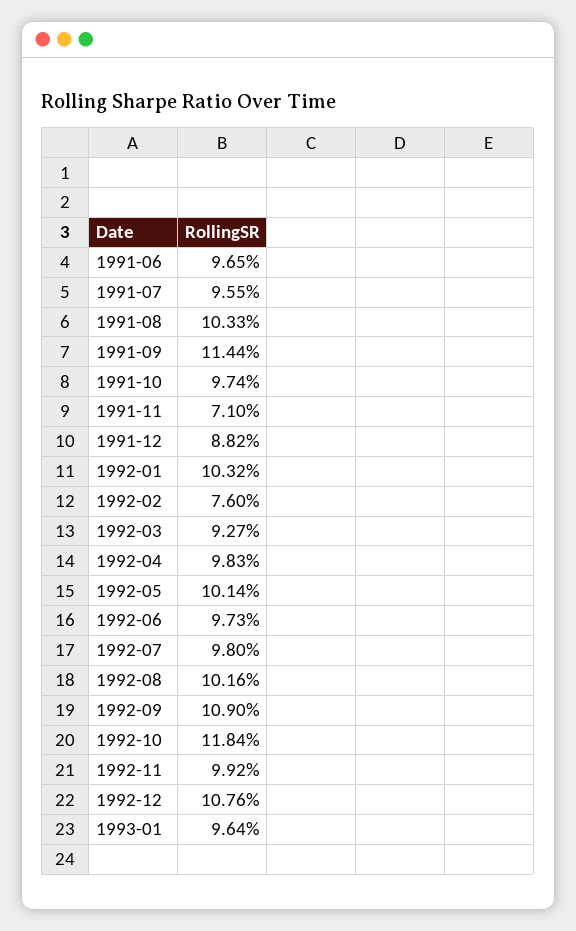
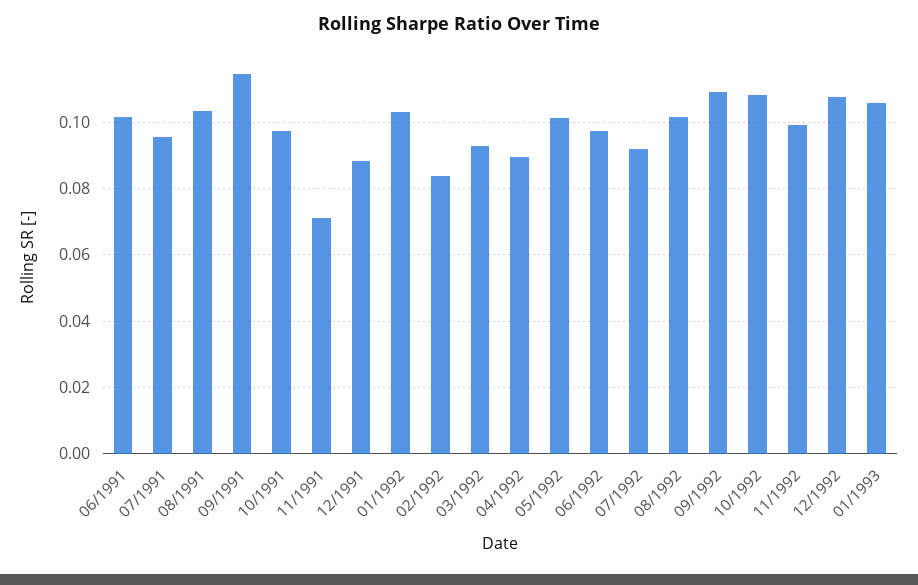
1991-06: 0.0965 -> 0.102
1992-02: 0.076 -> 0.084
1992-04: 0.0983 -> 0.09
1992-07: 0.098 -> 0.092
1992-10: 0.1184 -> 0.108
1993-01: 0.0964 -> 0.106

